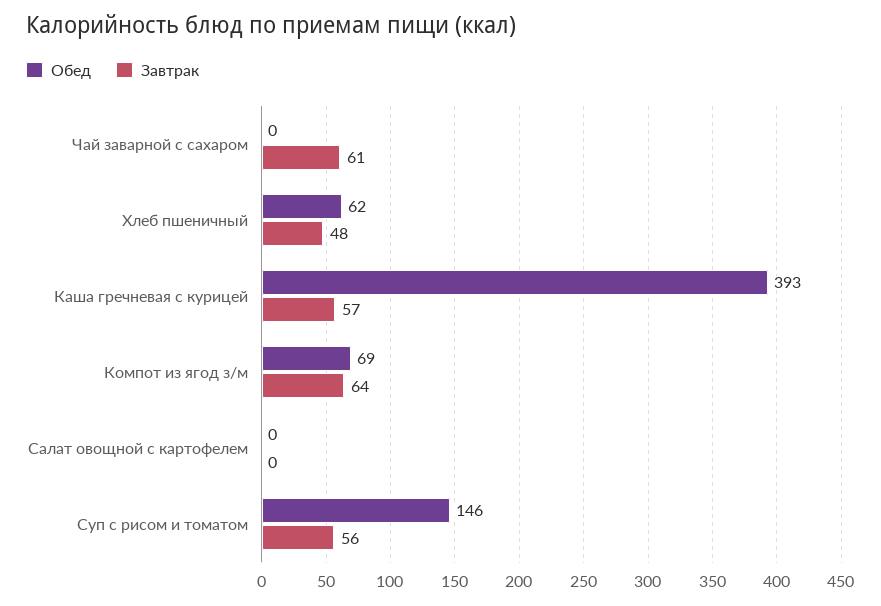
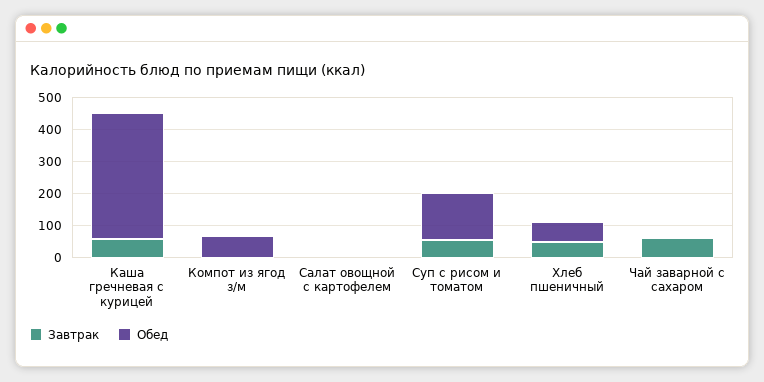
Завтрак, Компот из ягод з/м: 64 -> 0

